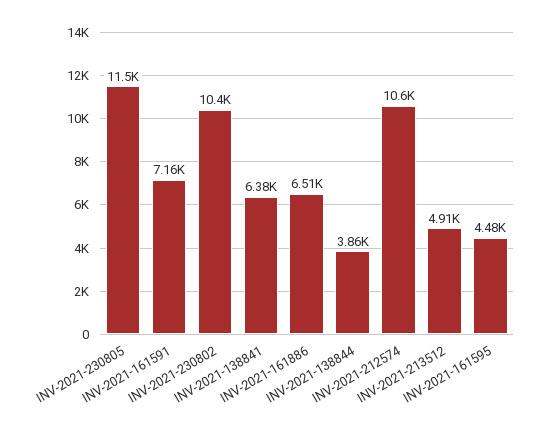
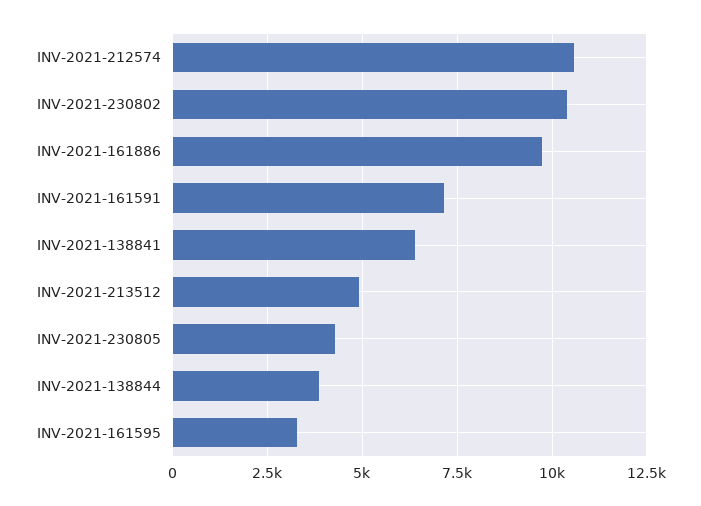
INV-2021-230805: 11500 -> 4250
INV-2021-161886: 6510 -> 9750
INV-2021-161595: 4480 -> 3250

